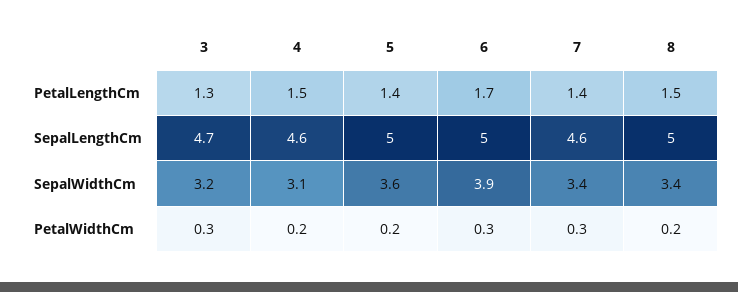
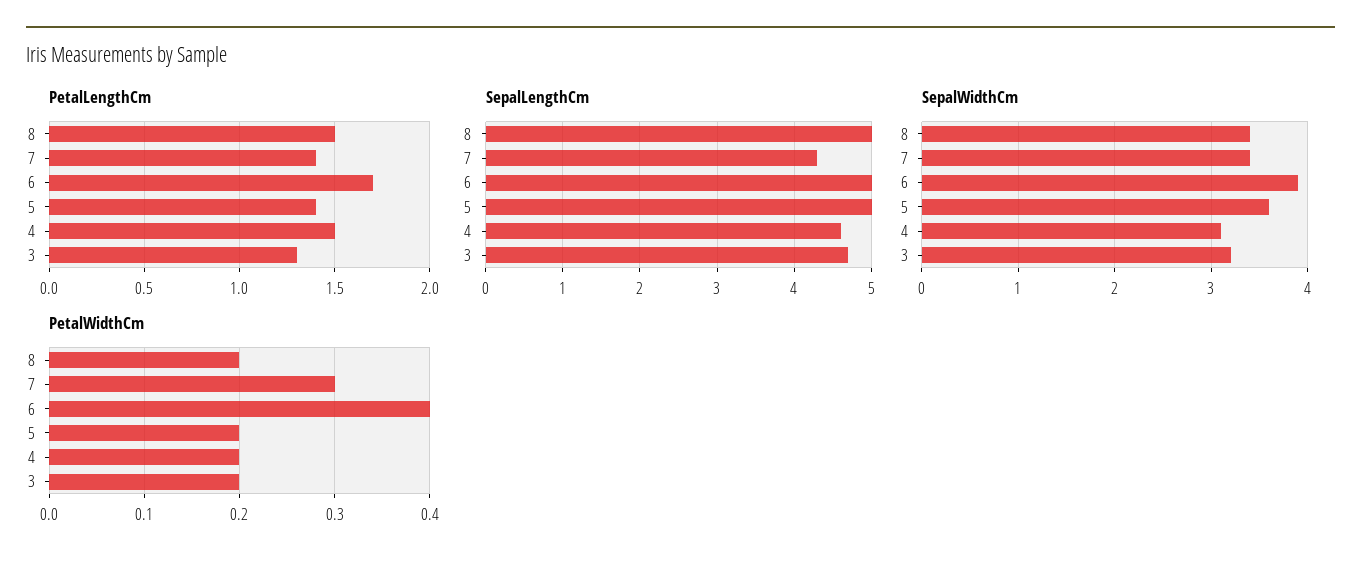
SepalLengthCm, 7: 4.6 -> 4.3
PetalWidthCm, 3: 0.3 -> 0.2
PetalWidthCm, 6: 0.3 -> 0.4

